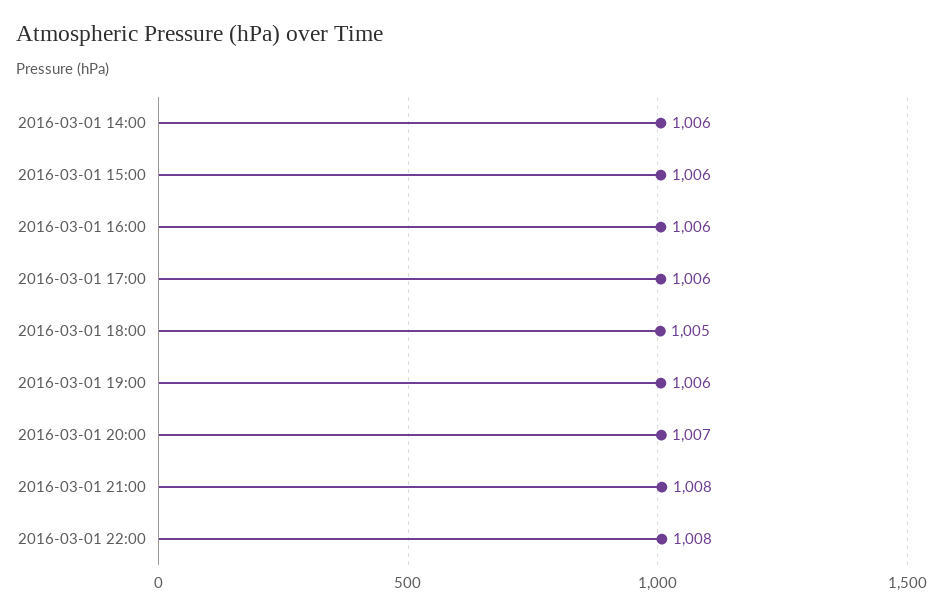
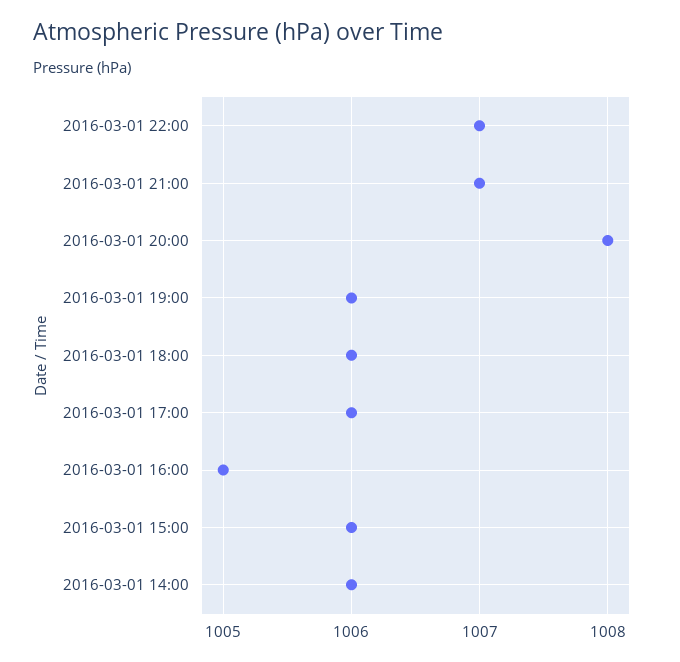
2016-03-01 16:00: 1006 -> 1005
2016-03-01 18:00: 1005 -> 1006
2016-03-01 20:00: 1007 -> 1008
2016-03-01 21:00: 1008 -> 1007
2016-03-01 22:00: 1008 -> 1007

